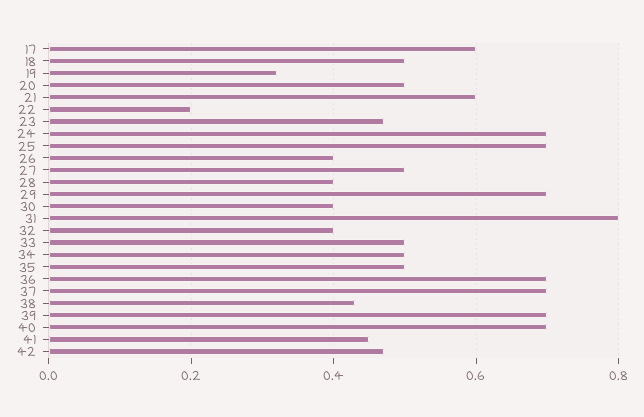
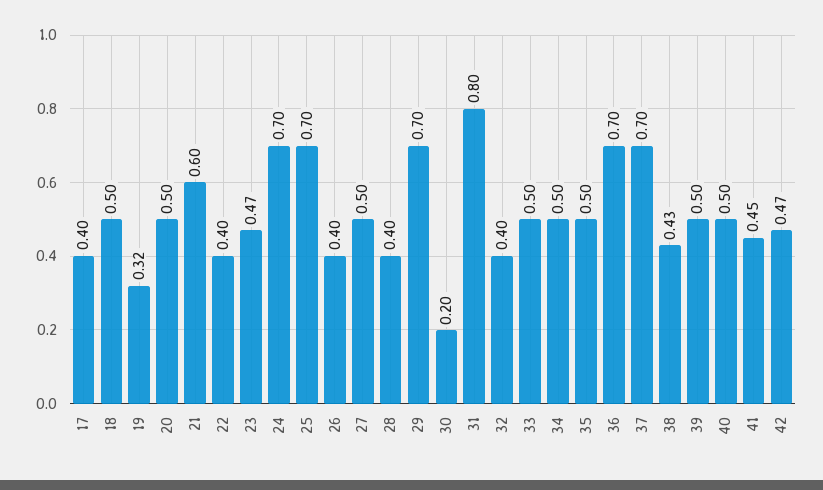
17: 0.6 -> 0.4
22: 0.2 -> 0.4
30: 0.4 -> 0.2
39: 0.7 -> 0.5
40: 0.7 -> 0.5

